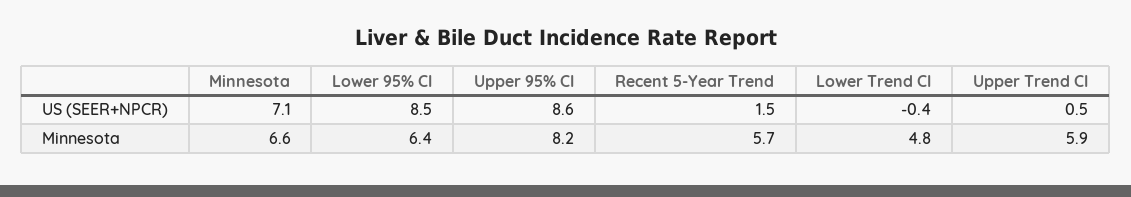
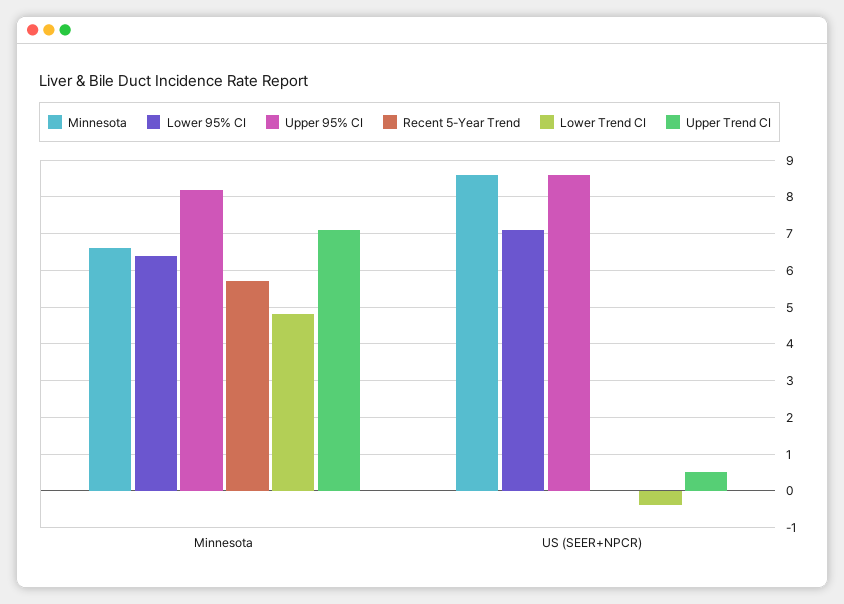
Minnesota, US (SEER+NPCR): 7.1 -> 8.5
Lower 95% CI, US (SEER+NPCR): 8.5 -> 7
Recent 5-Year Trend, US (SEER+NPCR): 1.5 -> 0
Upper Trend CI, Minnesota: 5.9 -> 7

